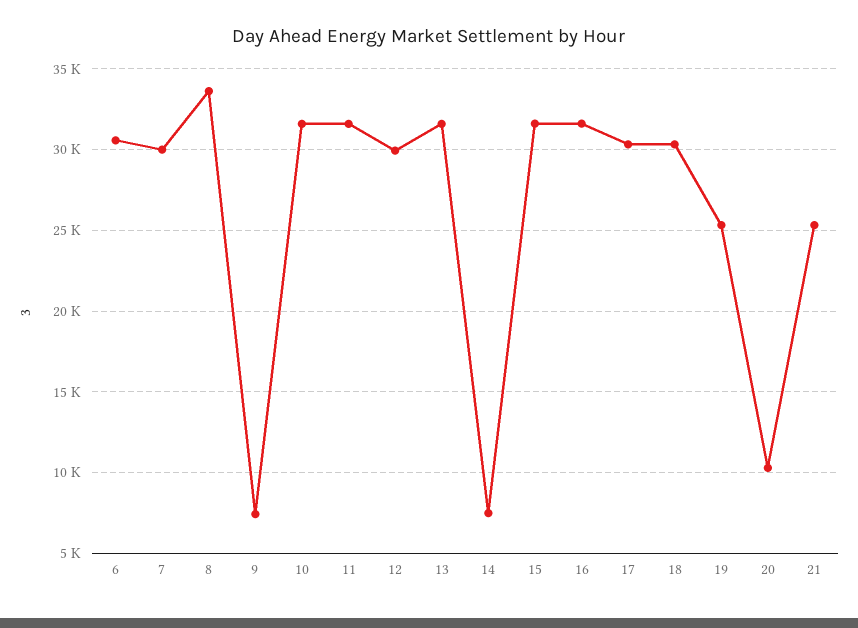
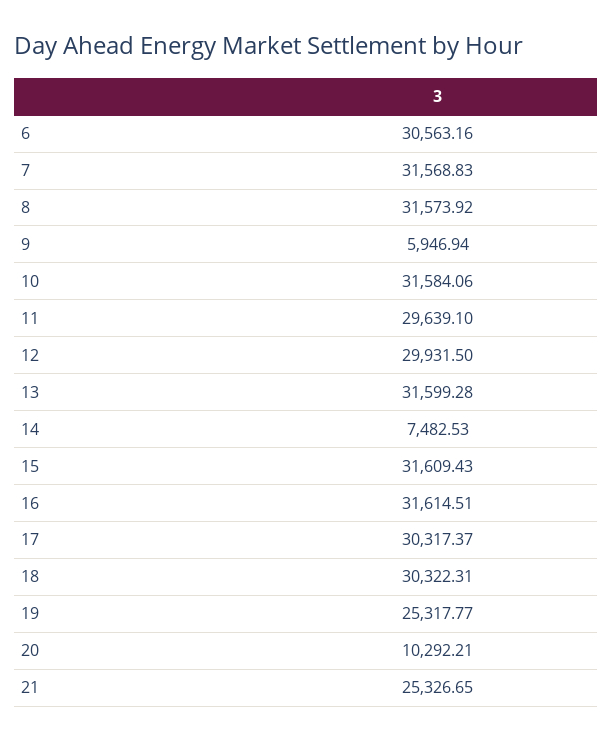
7: 30000 -> 31568.83
8: 33500 -> 31573.92
9: 7500 -> 5946.94
11: 31500 -> 29639.1

